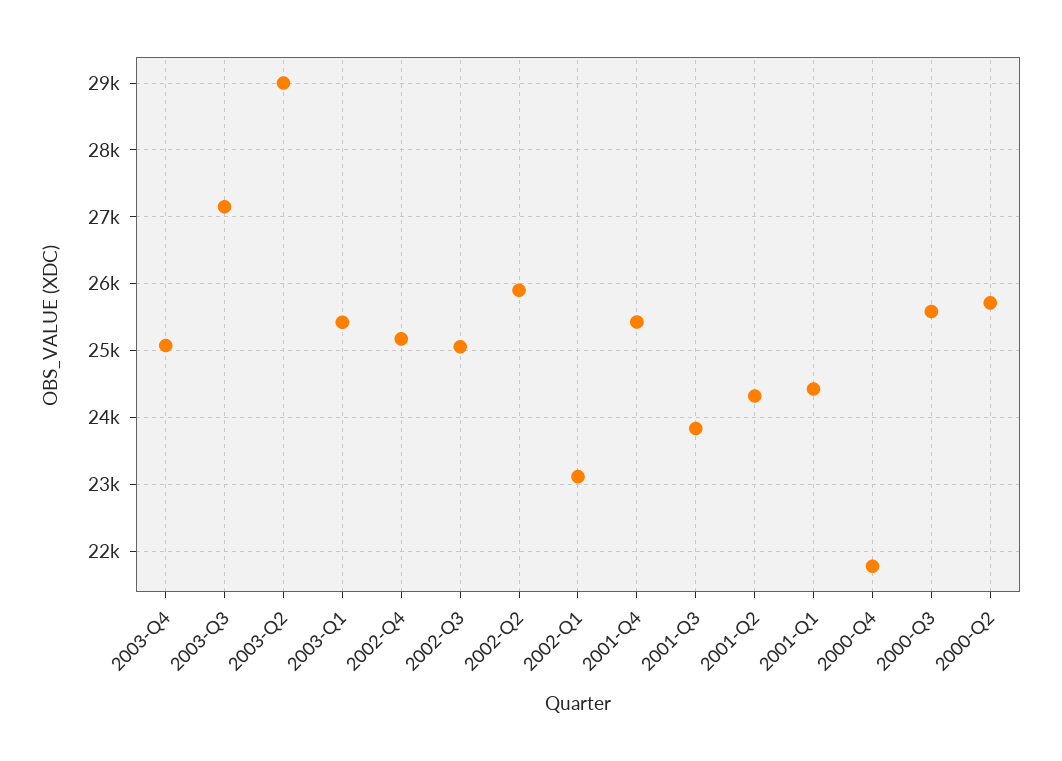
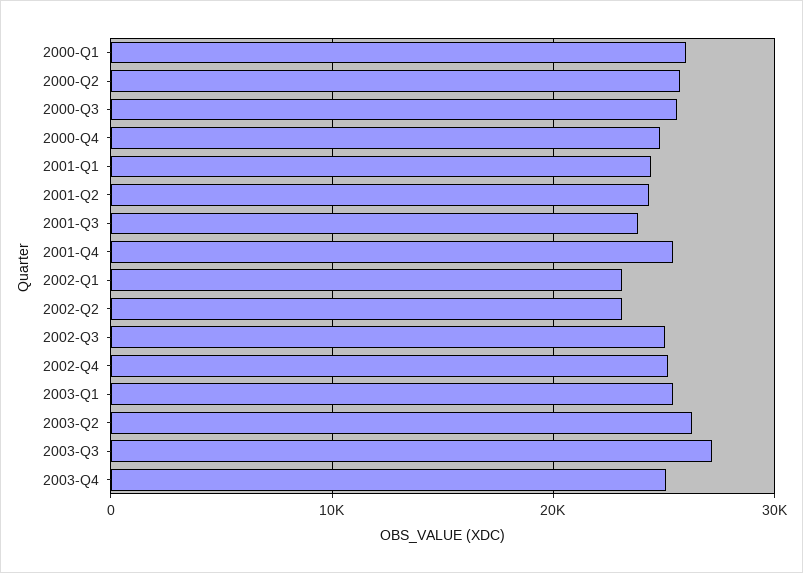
2003-Q2: 29000 -> 26000
2002-Q2: 25900 -> 23000
2000-Q4: 21800 -> 25000
2000-Q1: none -> 26000

